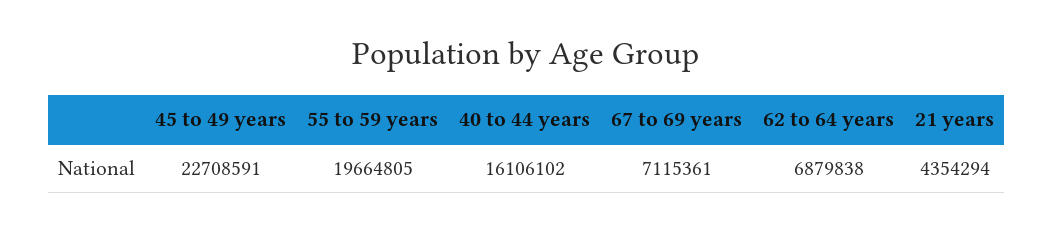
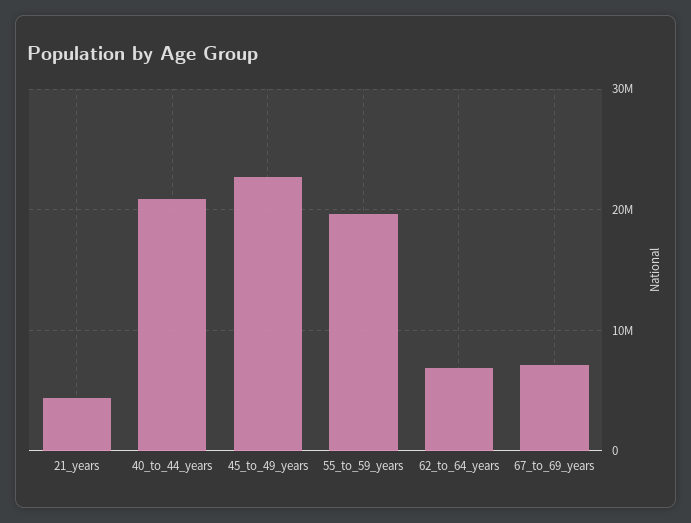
40 to 44 years: 16106102 -> 21000000

